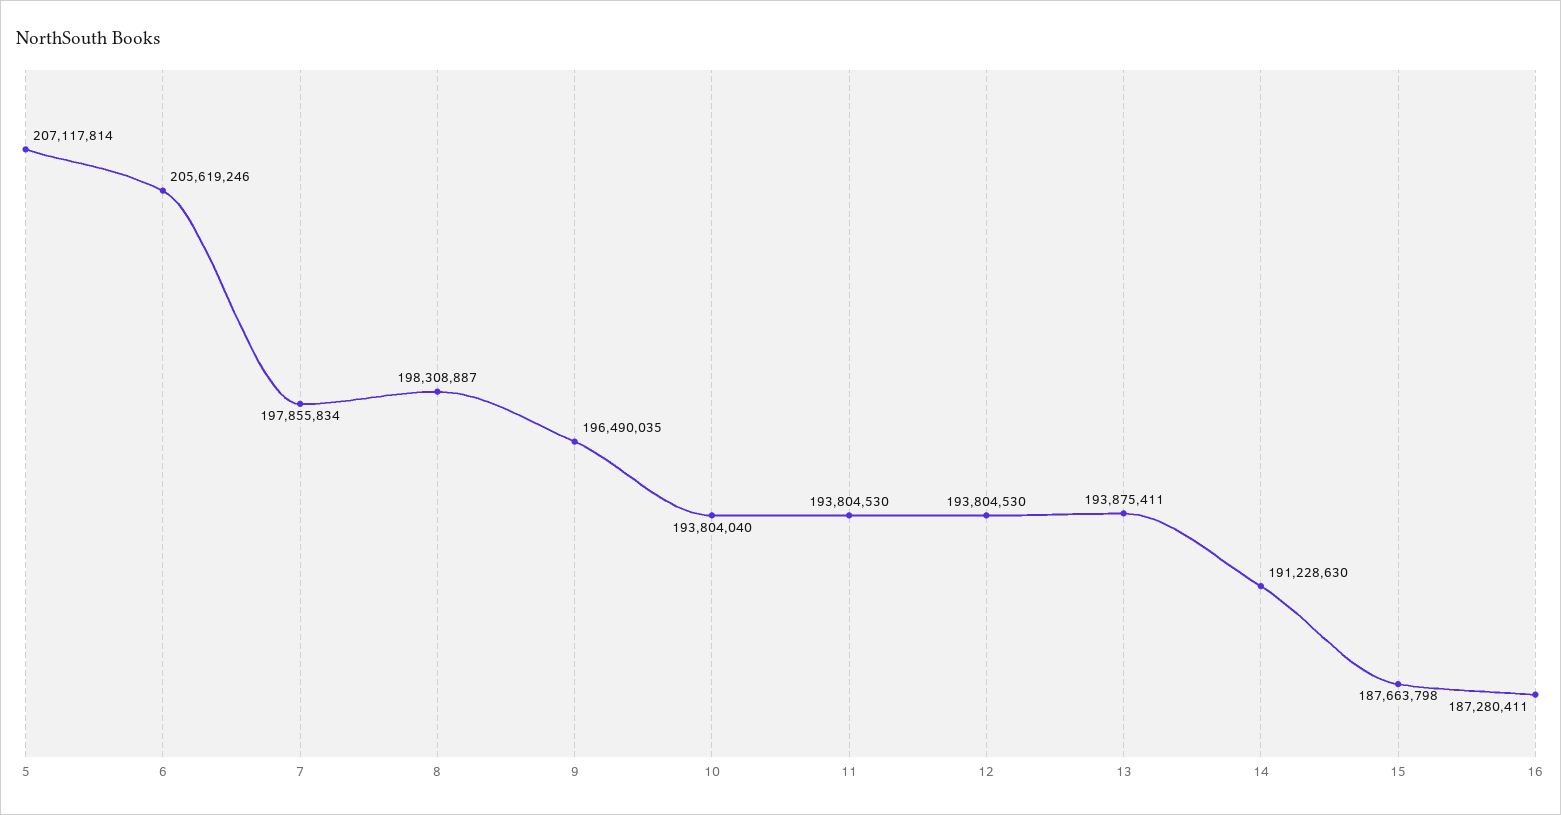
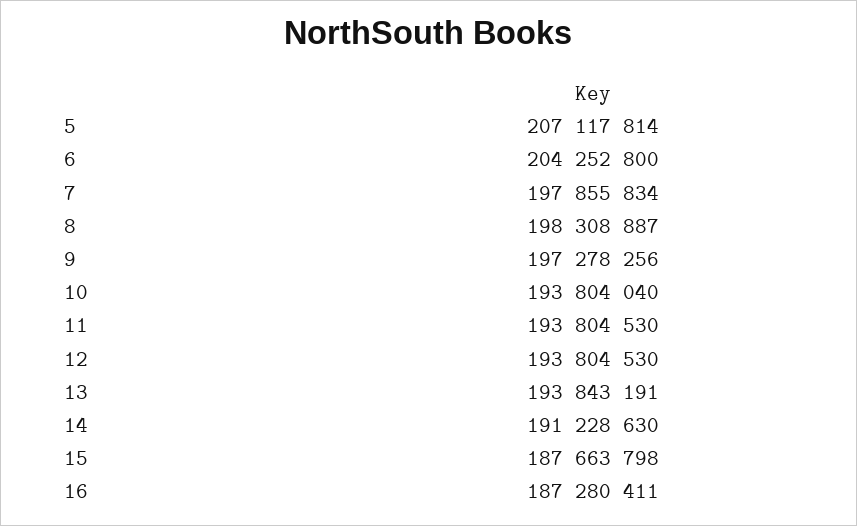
6: 205619246 -> 204252800
9: 196490035 -> 197278256
13: 193875411 -> 193843191

